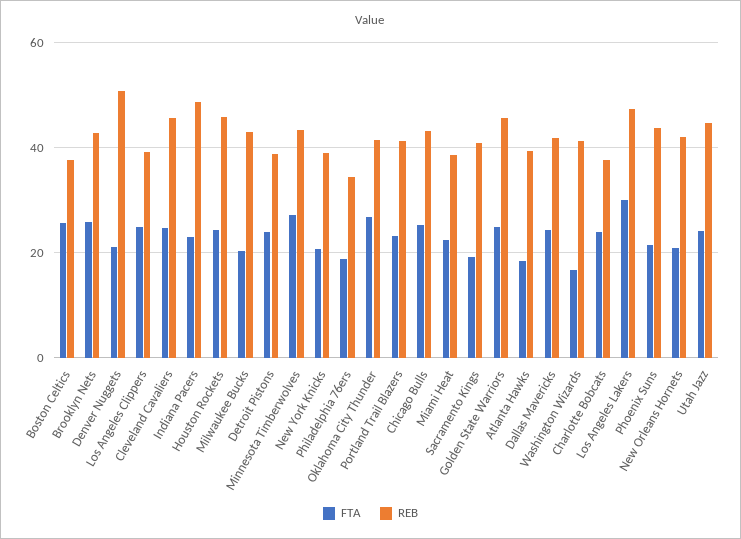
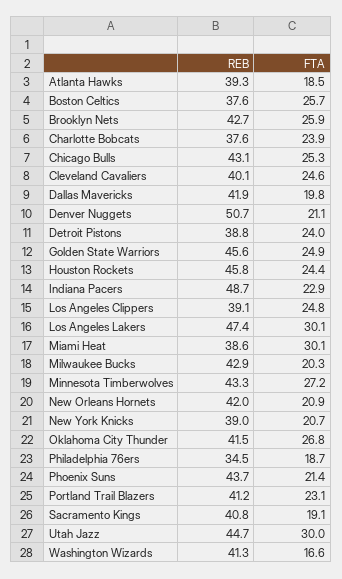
REB, Cleveland Cavaliers: 46 -> 40.1
FTA, Miami Heat: 22 -> 30.1
FTA, Dallas Mavericks: 24 -> 19.8
FTA, Utah Jazz: 24 -> 30

